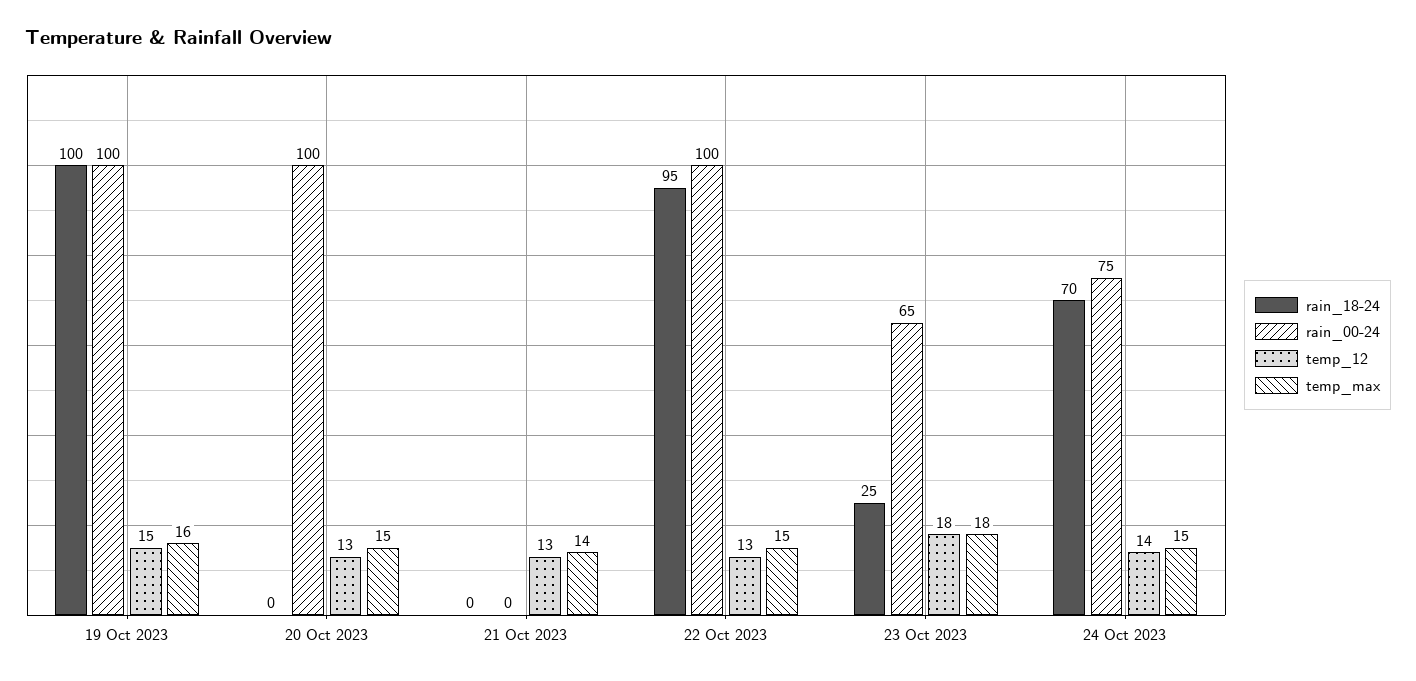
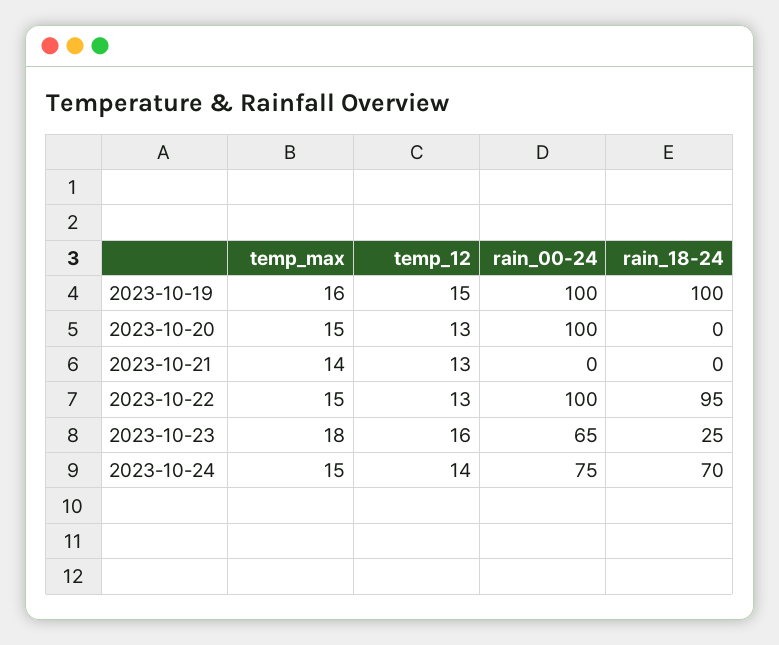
temp_12, 23 Oct 2023: 18 -> 16

